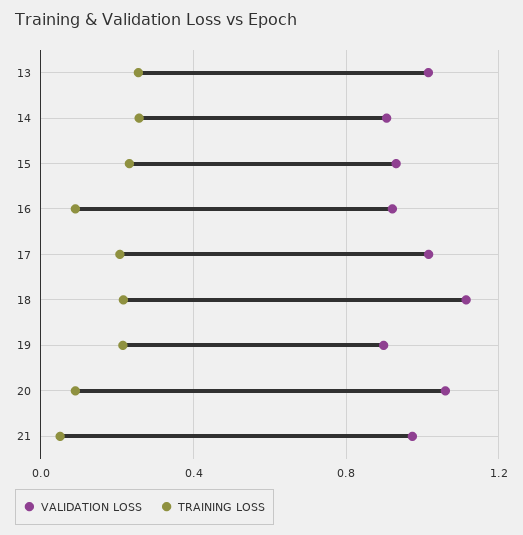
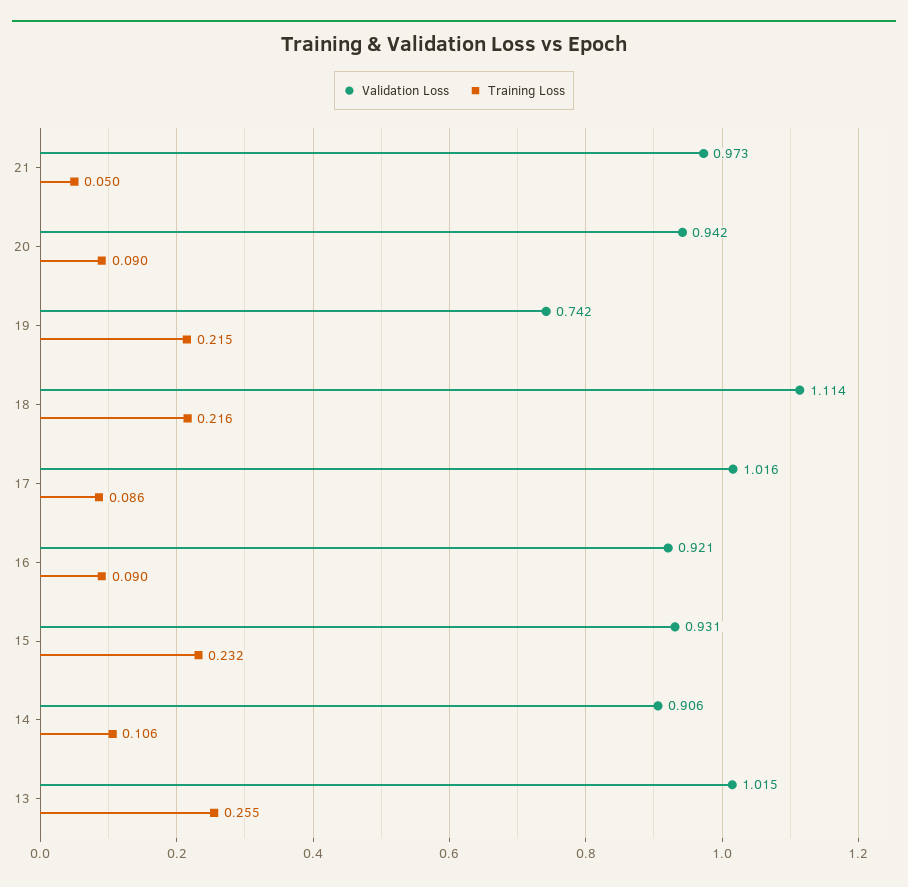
TRAINING LOSS, 14: 0.25 -> 0.106
TRAINING LOSS, 17: 0.2 -> 0.086
VALIDATION LOSS, 19: 0.9 -> 0.742
VALIDATION LOSS, 20: 1.05 -> 0.942

